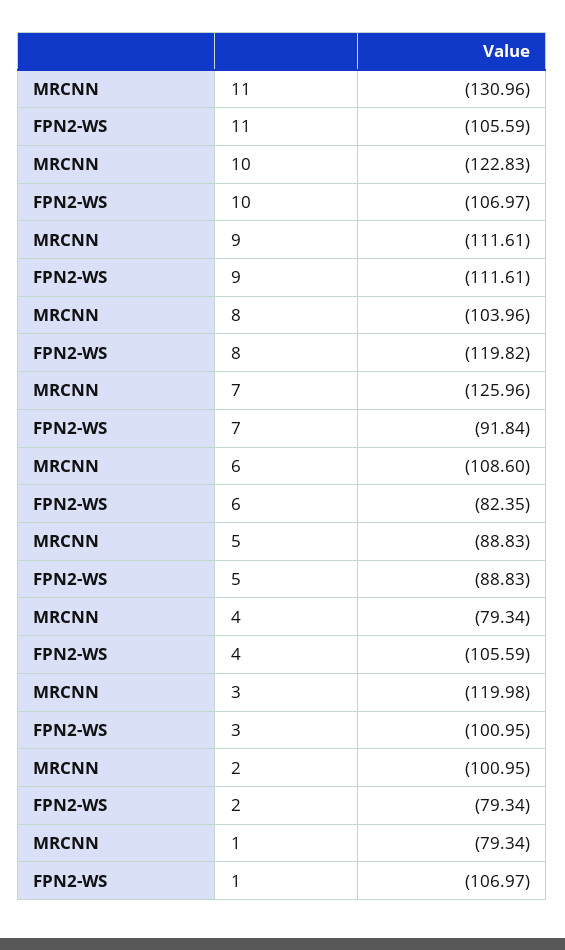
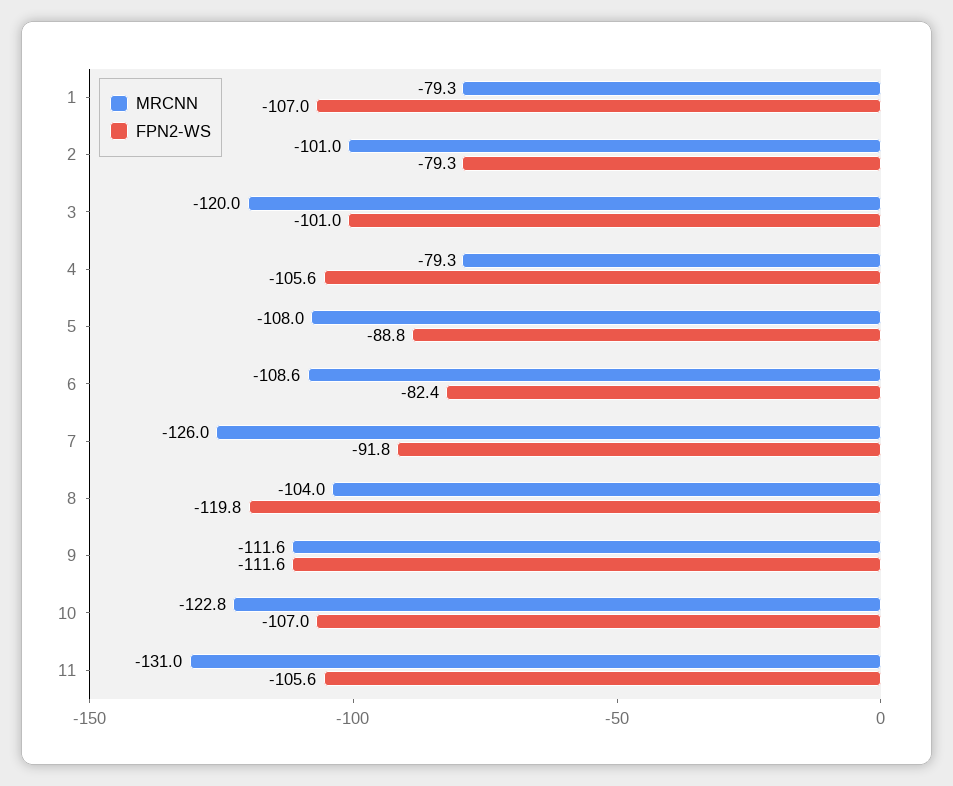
MRCNN, 5: -88.83 -> -108

